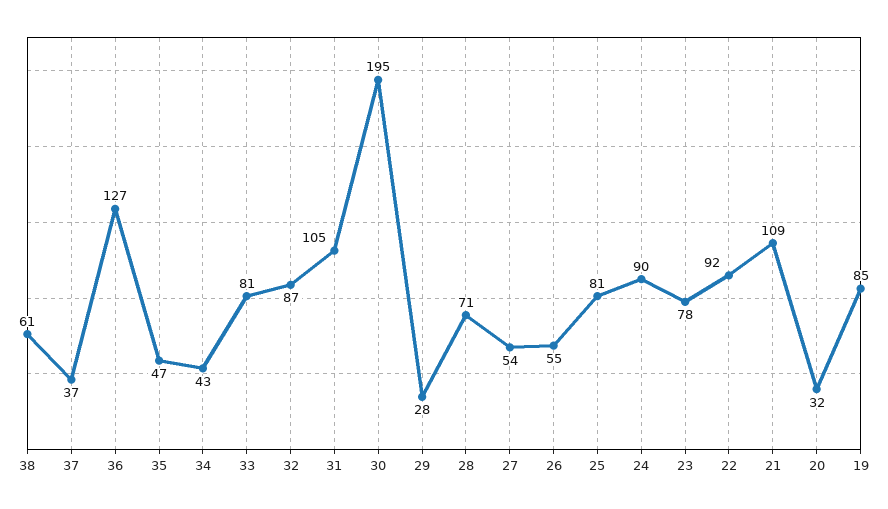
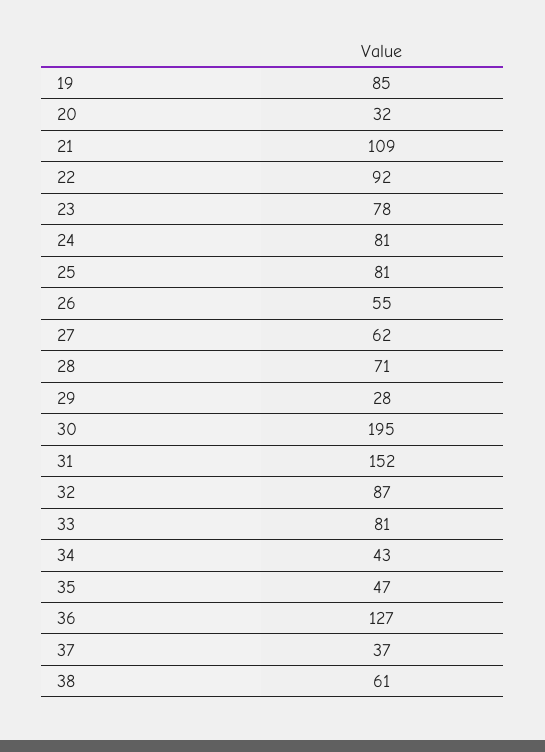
31: 105 -> 152
27: 54 -> 62
24: 90 -> 81

